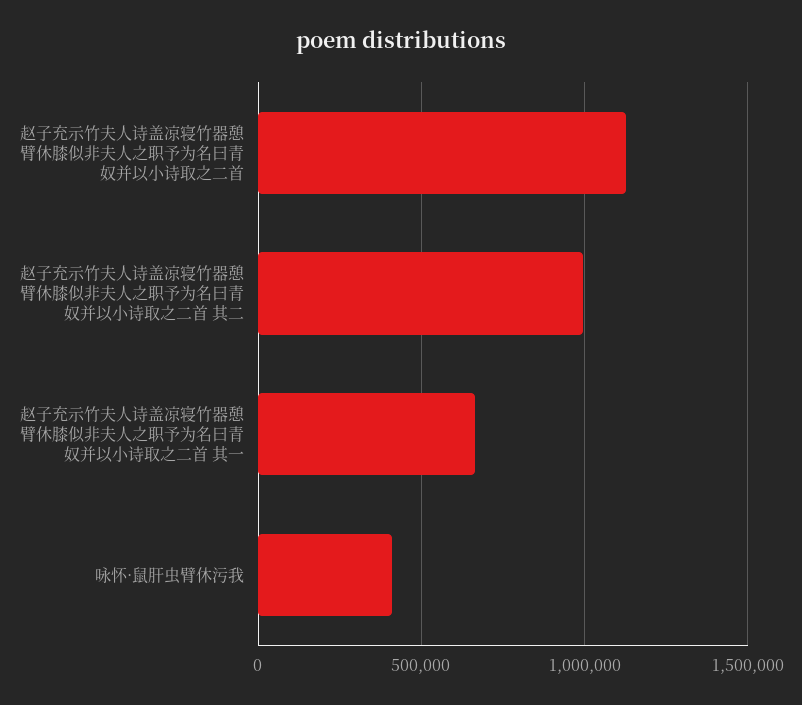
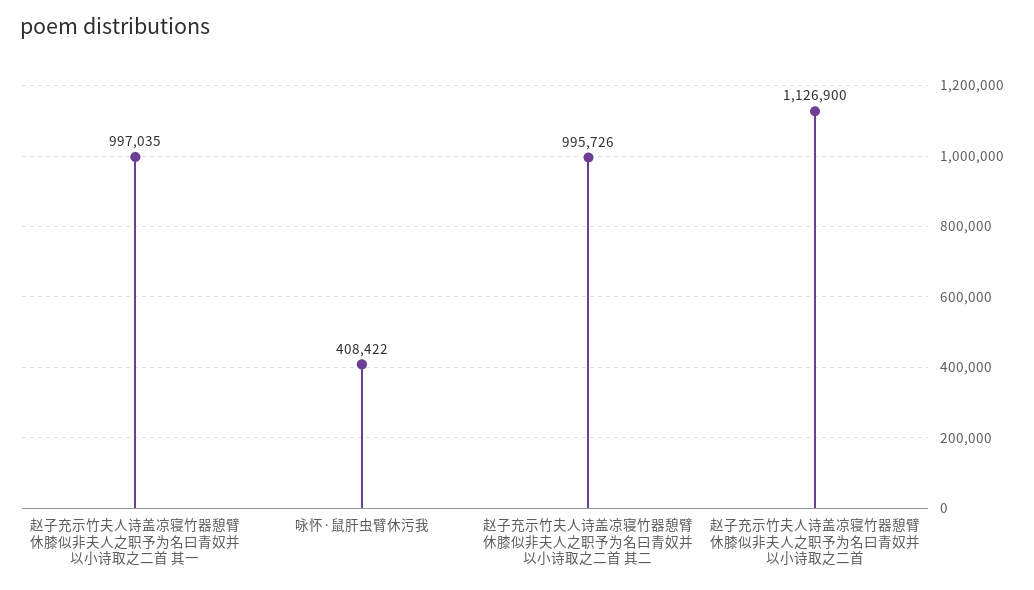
赵子充示竹夫人诗盖凉寝竹器憩臂休膝似非夫人之职予为名曰青奴并以小诗取之二首 其一: 650000 -> 997035

